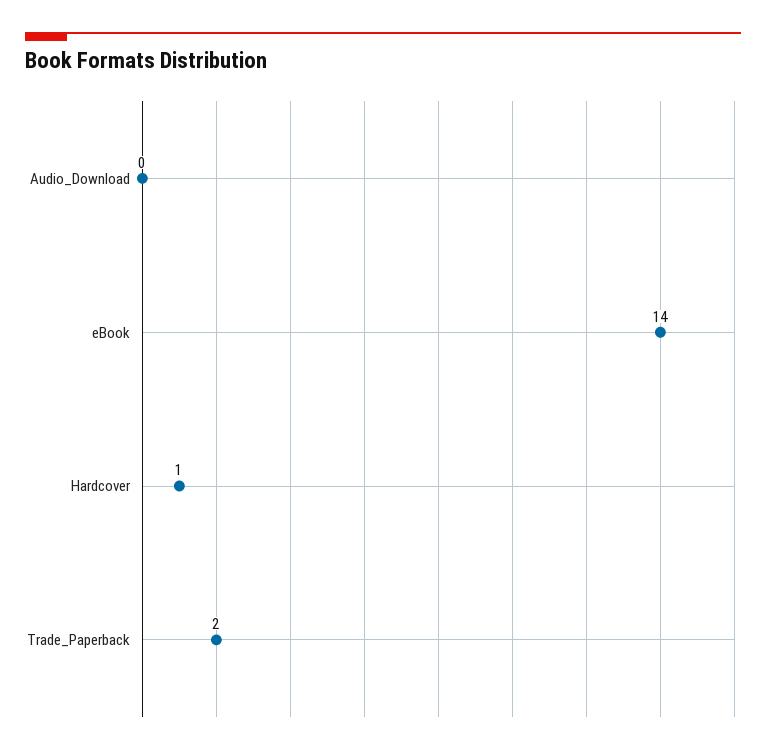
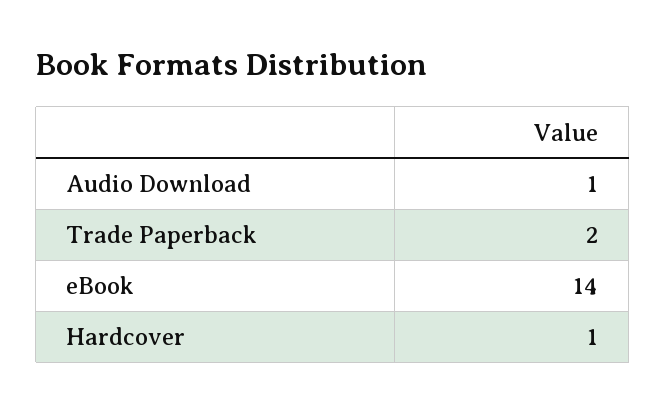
Audio_Download: 0 -> 1

